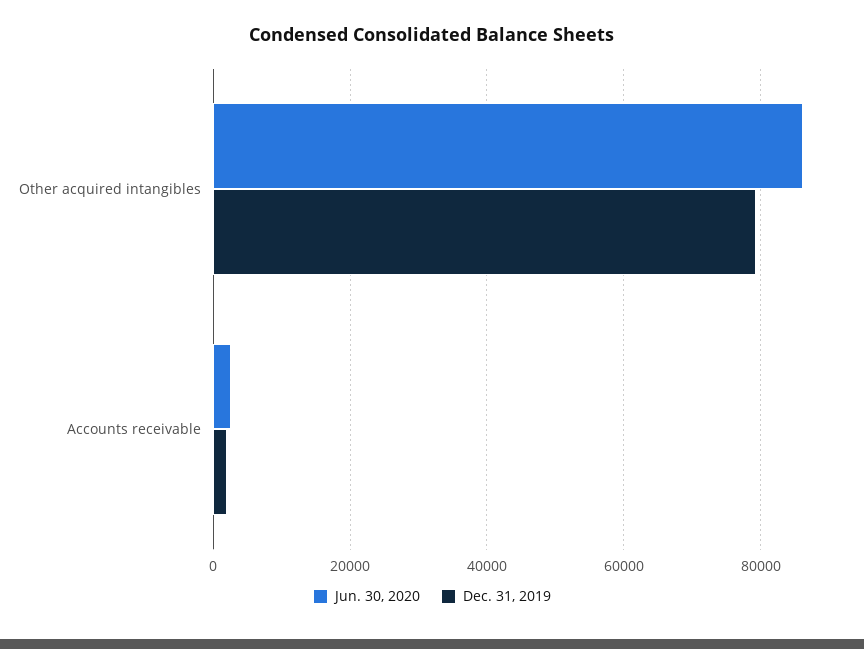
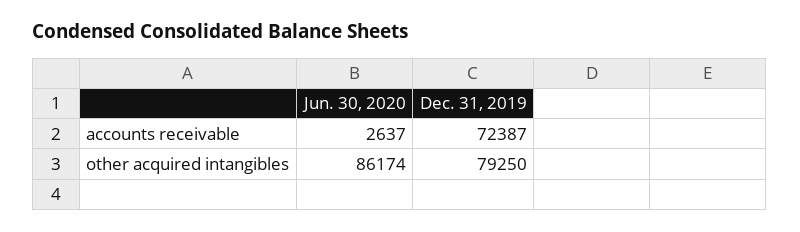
Dec. 31, 2019, Accounts receivable: 2000 -> 72387

